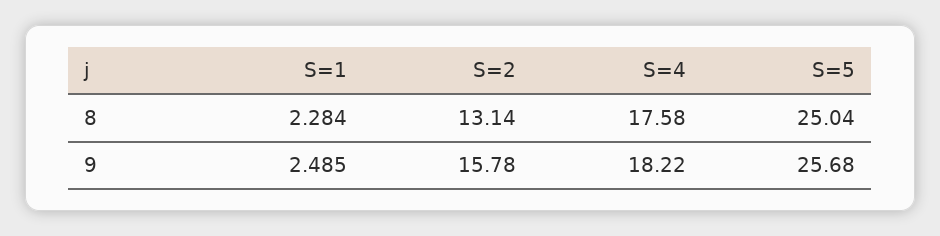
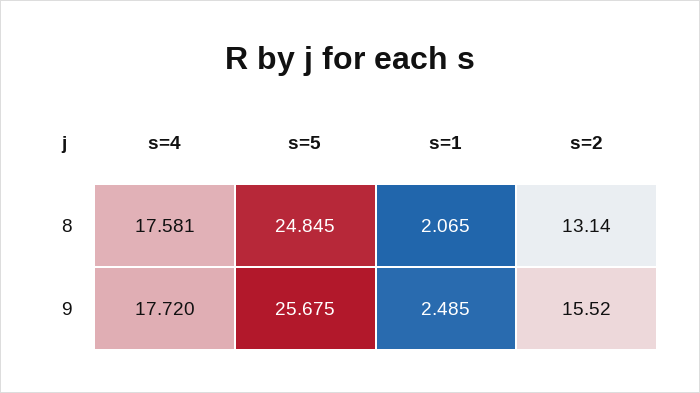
S=1, 8: 2.284 -> 2.065
S=5, 8: 25.04 -> 24.845
S=2, 9: 15.78 -> 15.52
S=4, 9: 18.22 -> 17.72

